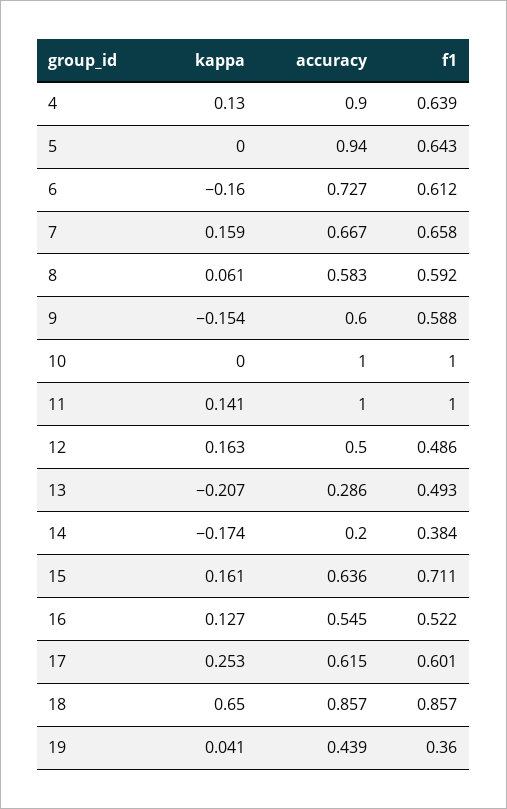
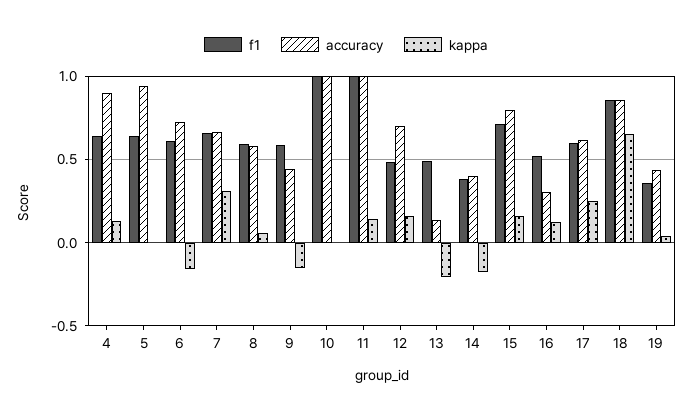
kappa, 7: 0.159 -> 0.3
accuracy, 9: 0.6 -> 0.45
accuracy, 12: 0.5 -> 0.7
accuracy, 13: 0.286 -> 0.15
accuracy, 14: 0.2 -> 0.4
accuracy, 15: 0.636 -> 0.8
accuracy, 16: 0.545 -> 0.3

